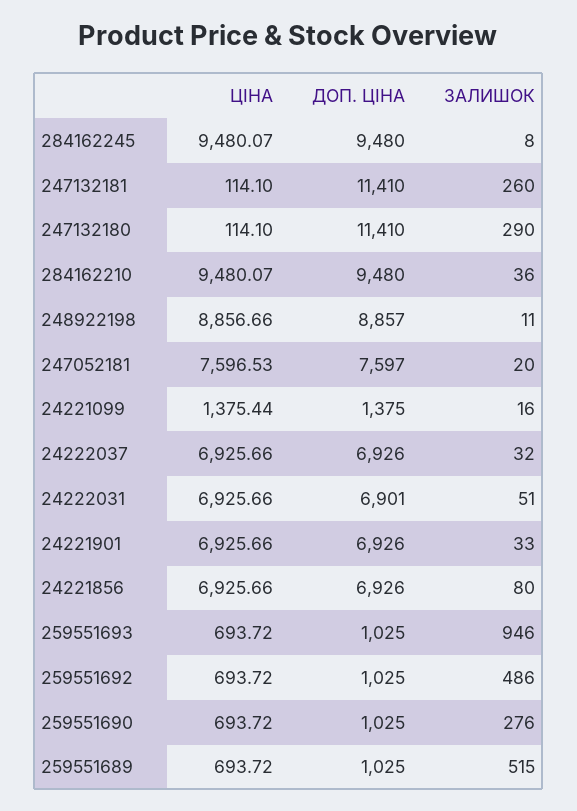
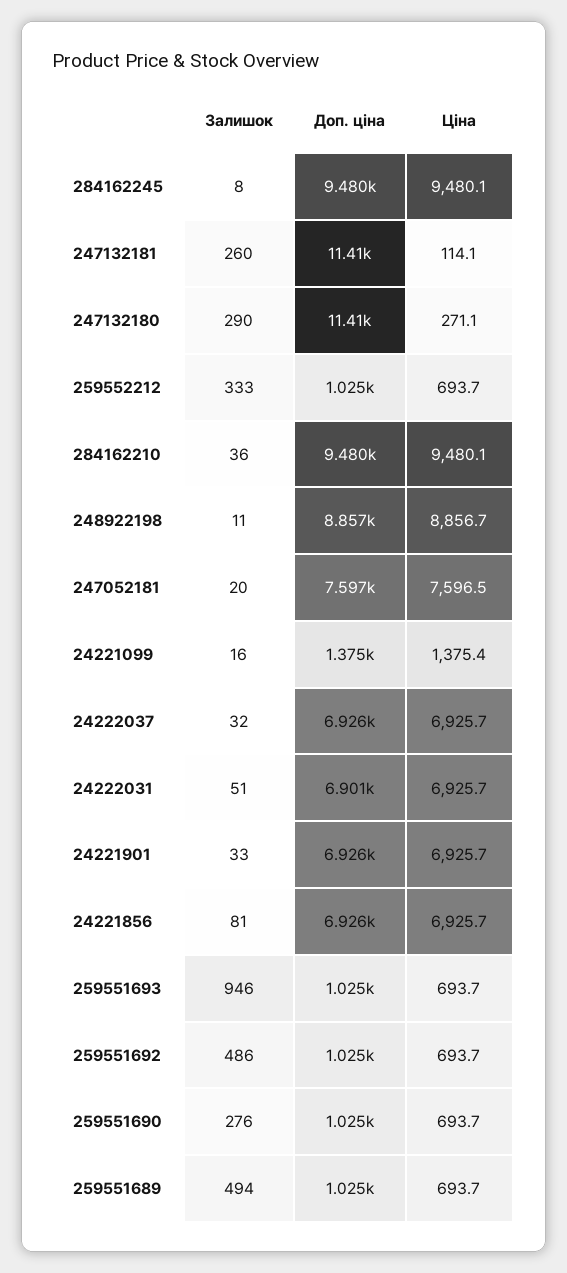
ЦІНА, 247132180: 114.1 -> 271.1
ЗАЛИШОК, 24221856: 80 -> 81
ЗАЛИШОК, 259551689: 515 -> 494
ЗАЛИШОК, 259552212: none -> 333
ДОП. ЦІНА, 259552212: none -> 1025
ЦІНА, 259552212: none -> 693.7

